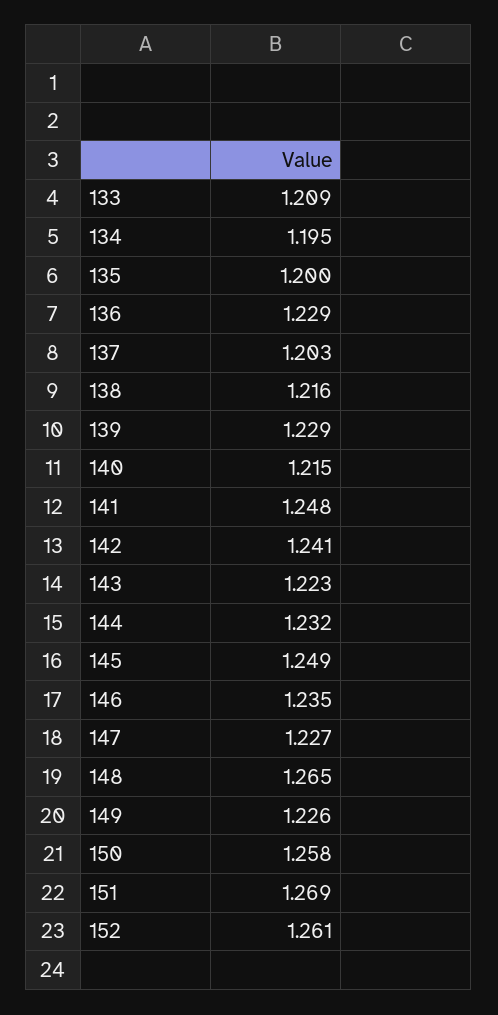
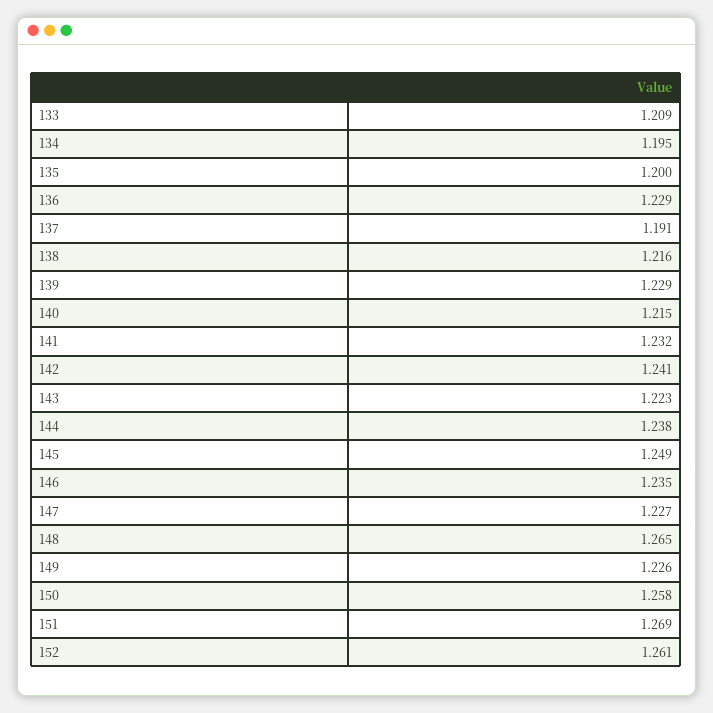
137: 1.203 -> 1.191
141: 1.248 -> 1.232
144: 1.232 -> 1.238

